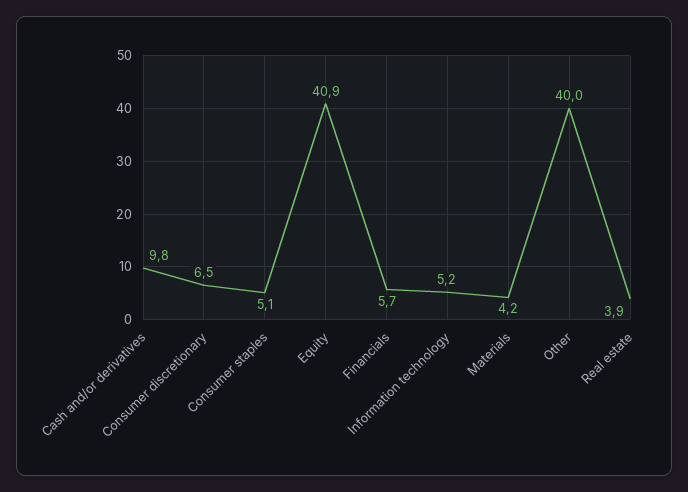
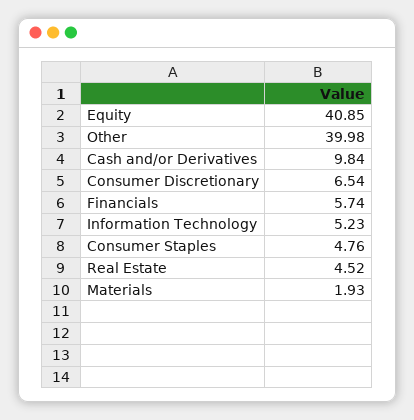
Consumer staples: 5.1 -> 4.76
Materials: 4.2 -> 1.93
Real estate: 3.9 -> 4.52

